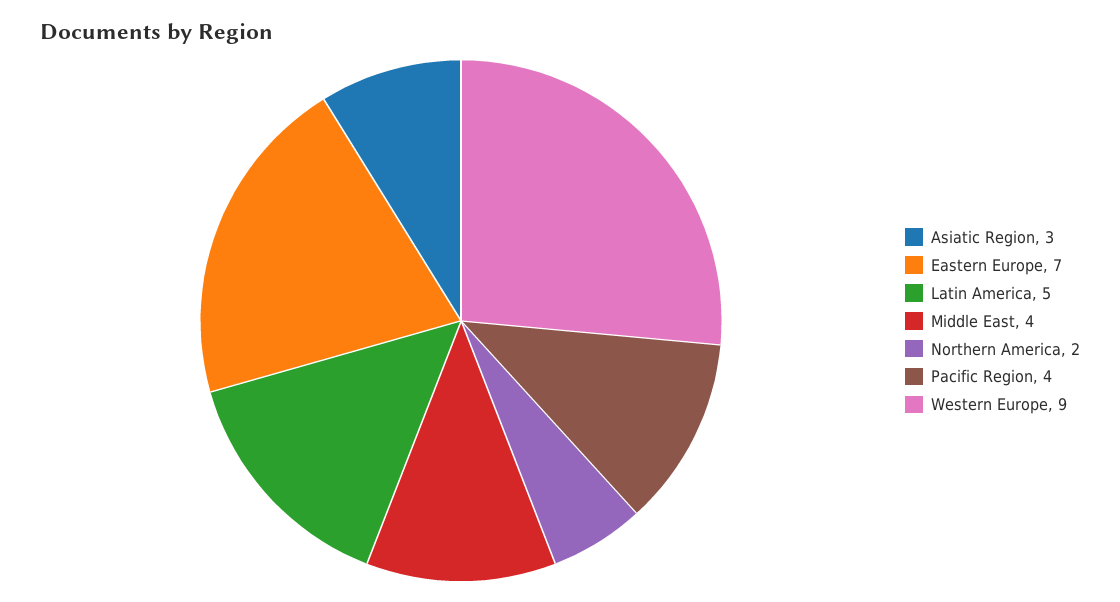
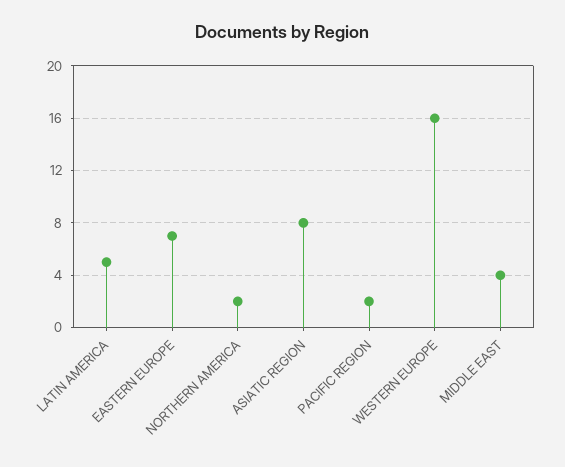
Asiatic Region: 3 -> 8
Pacific Region: 4 -> 2
Western Europe: 9 -> 16

